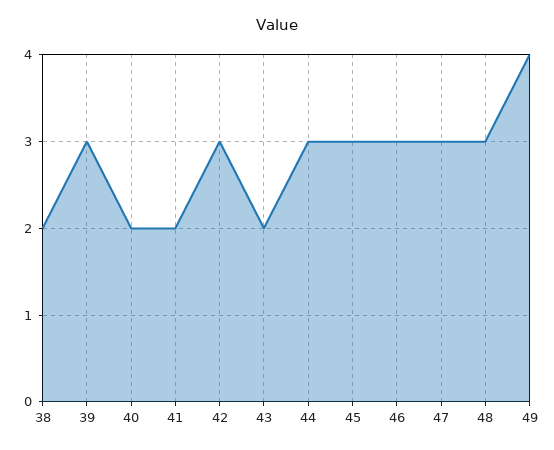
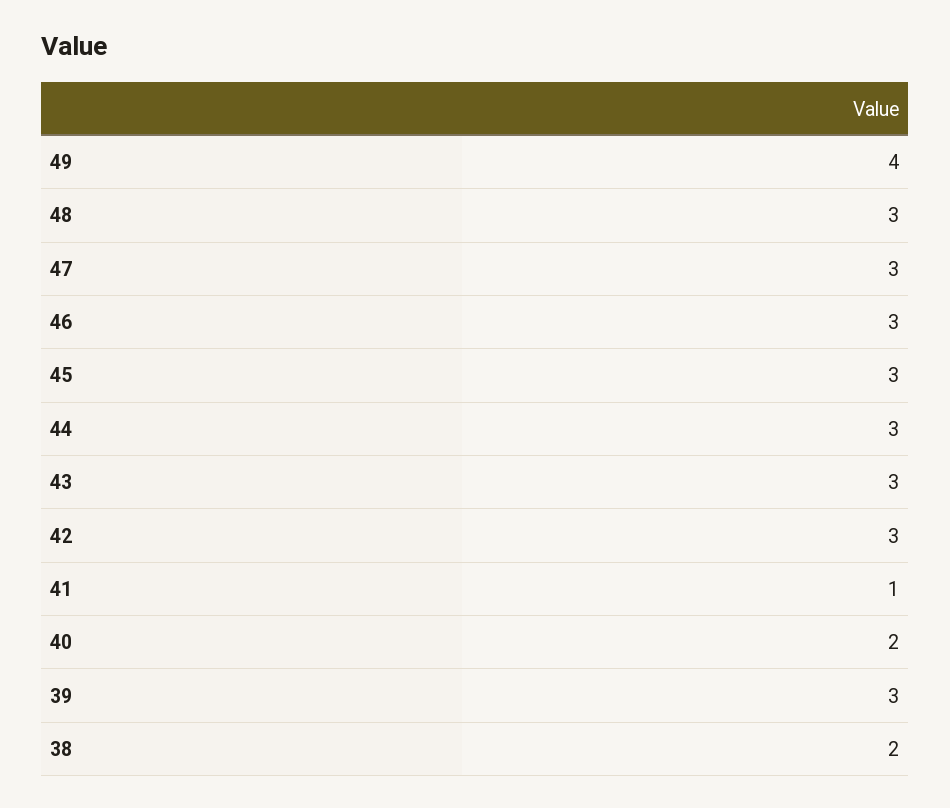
41: 2 -> 1
43: 2 -> 3

